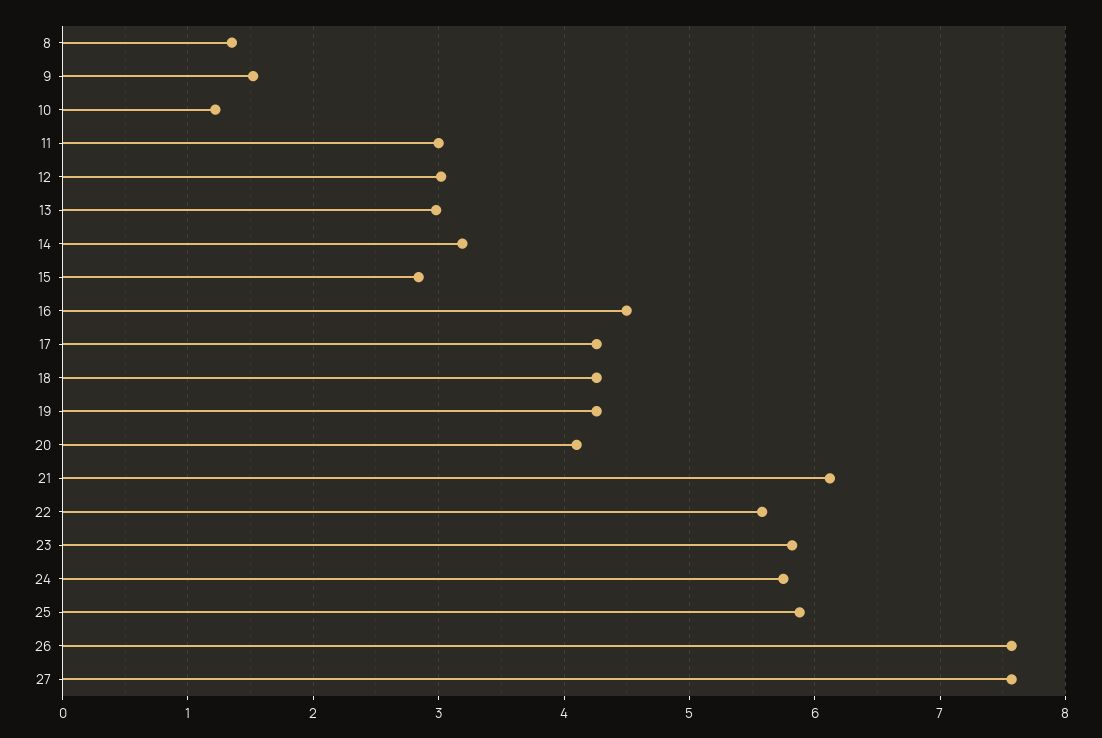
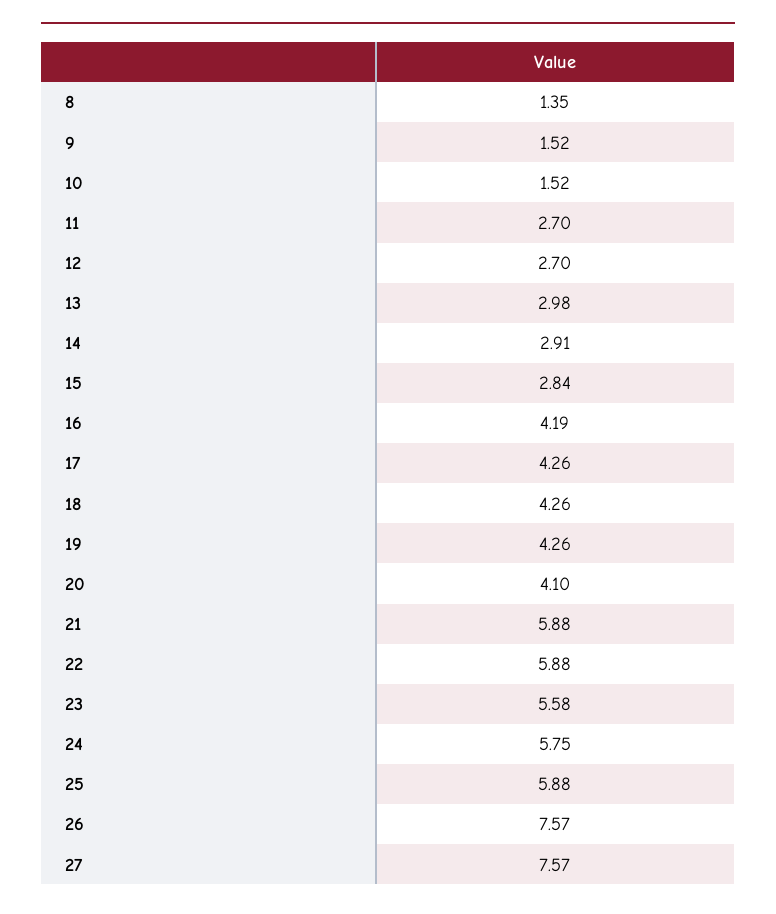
10: 1.2 -> 1.52
11: 3 -> 2.7
12: 3 -> 2.7
14: 3.2 -> 2.91
16: 4.5 -> 4.19
21: 6.1 -> 5.88
22: 5.6 -> 5.88
23: 5.8 -> 5.58

